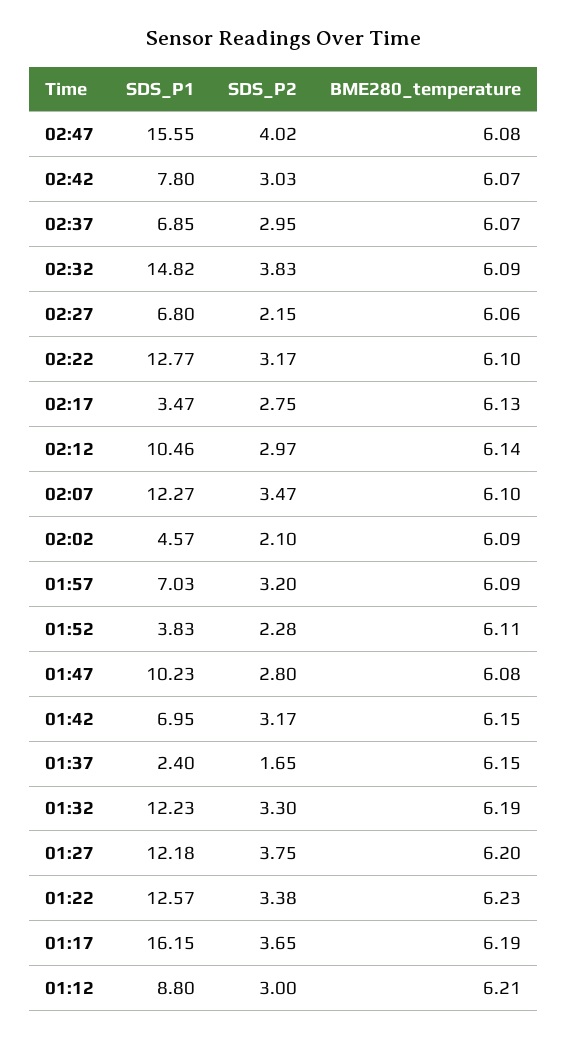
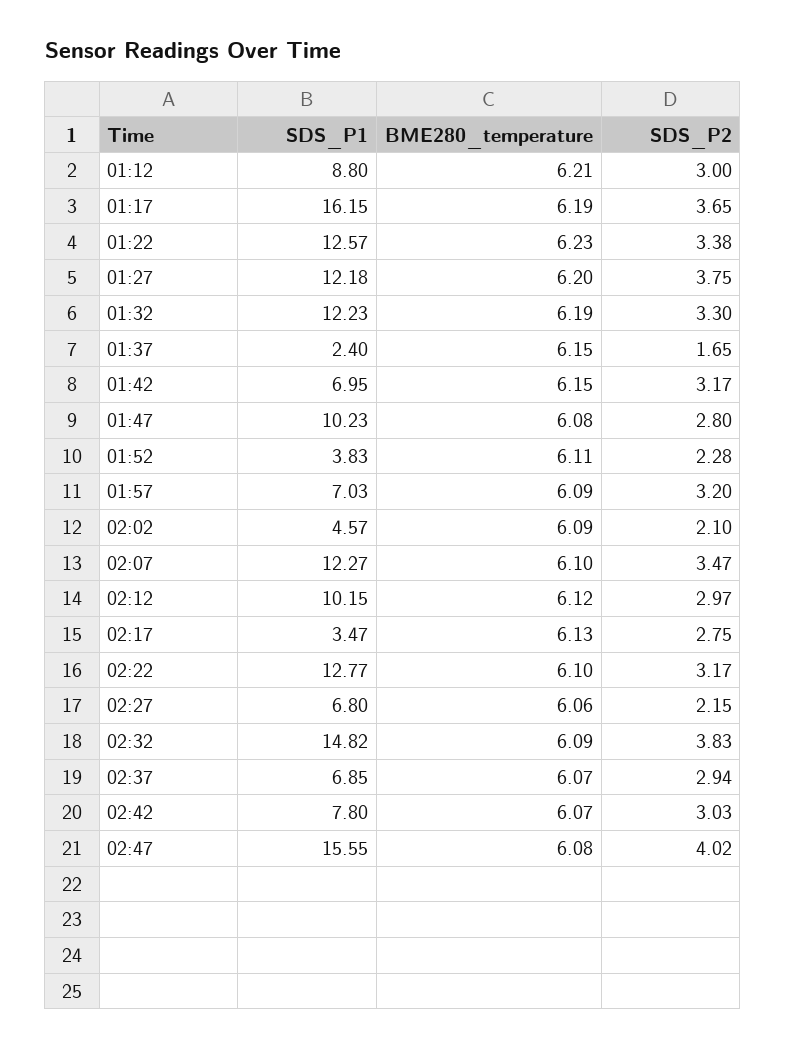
SDS_P2, 02:37: 2.95 -> 2.94
SDS_P1, 02:12: 10.46 -> 10.15
BME280_temperature, 02:12: 6.14 -> 6.12

